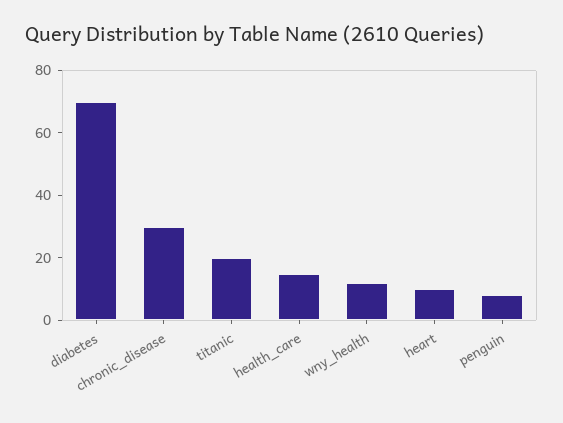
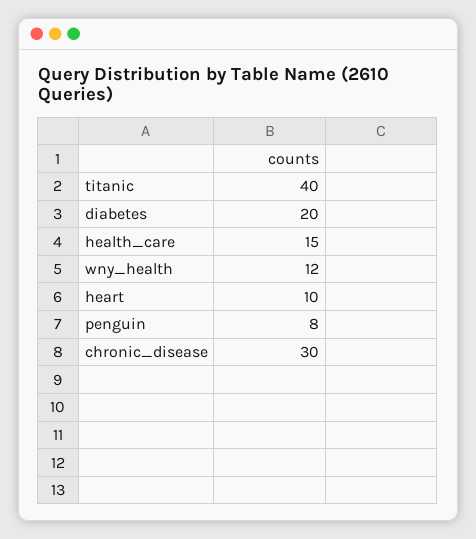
diabetes: 70 -> 20
titanic: 20 -> 40

